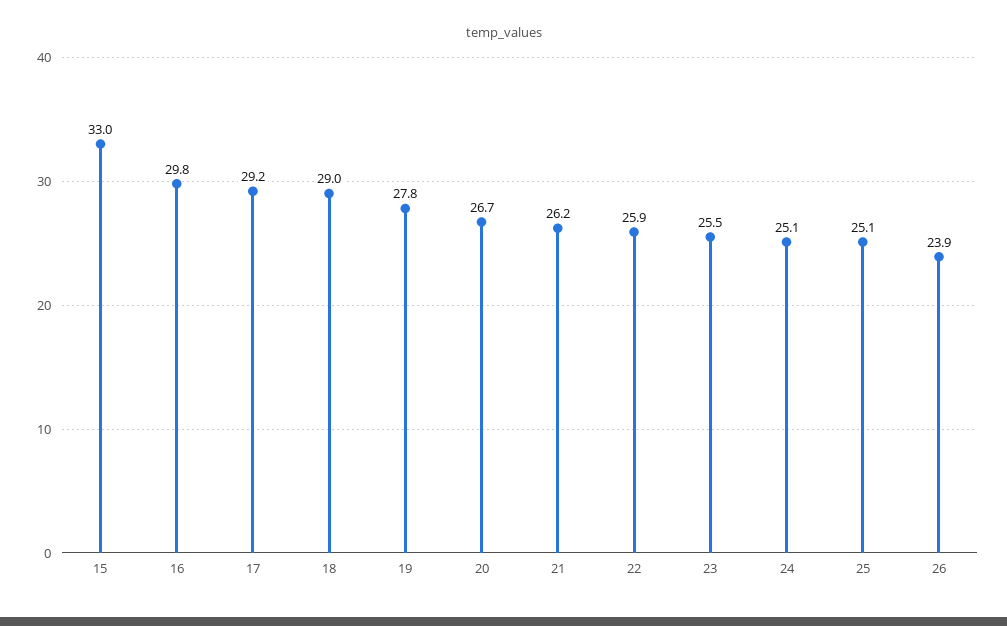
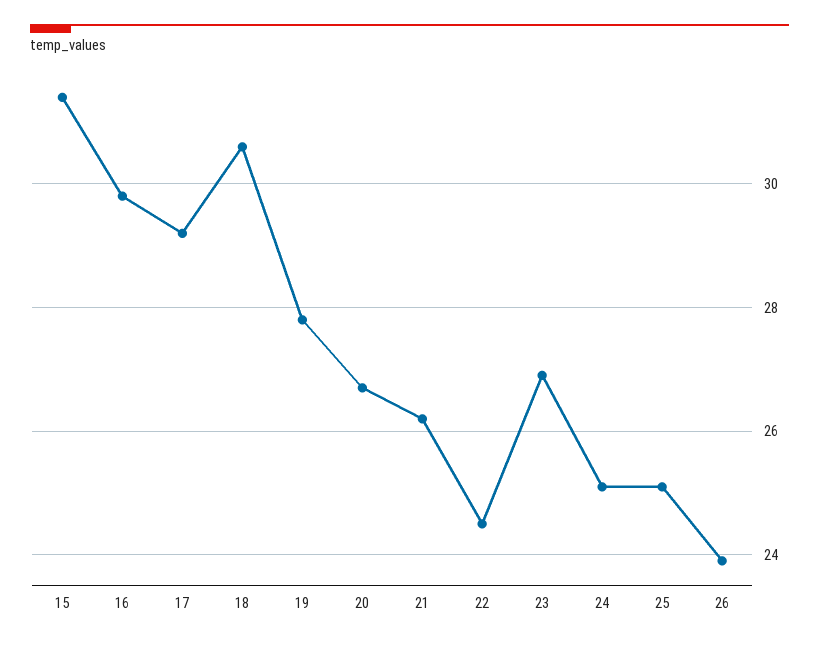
15: 33 -> 31.5
18: 29 -> 30.5
22: 25.9 -> 24.5
23: 25.5 -> 27

